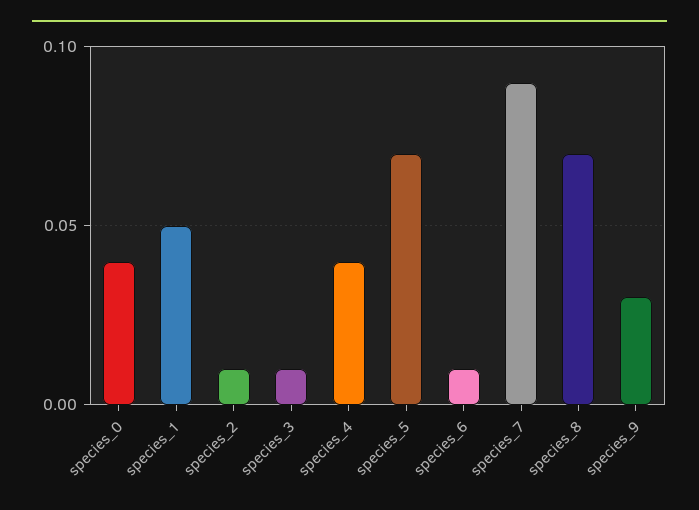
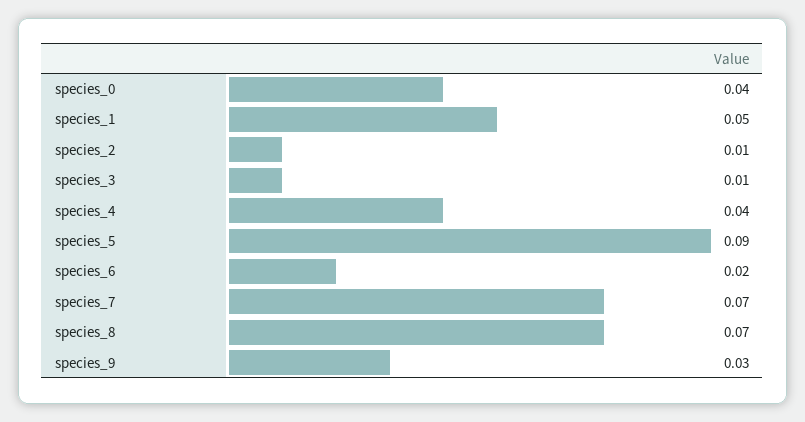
species_5: 0.07 -> 0.09
species_6: 0.01 -> 0.02
species_7: 0.09 -> 0.07

